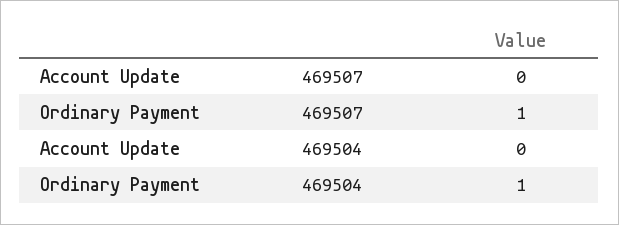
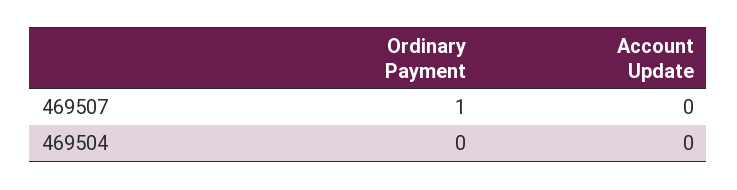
Ordinary Payment, 469504: 1 -> 0

